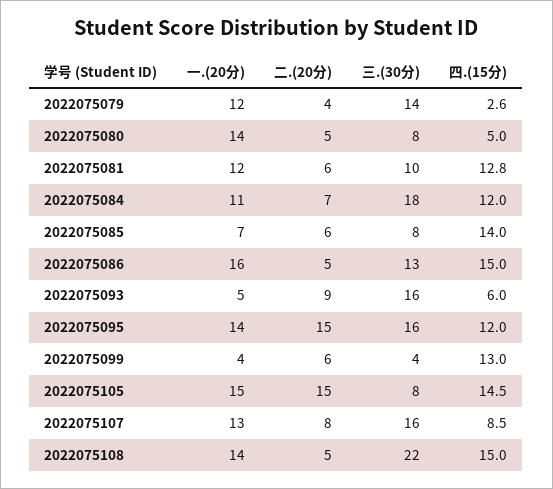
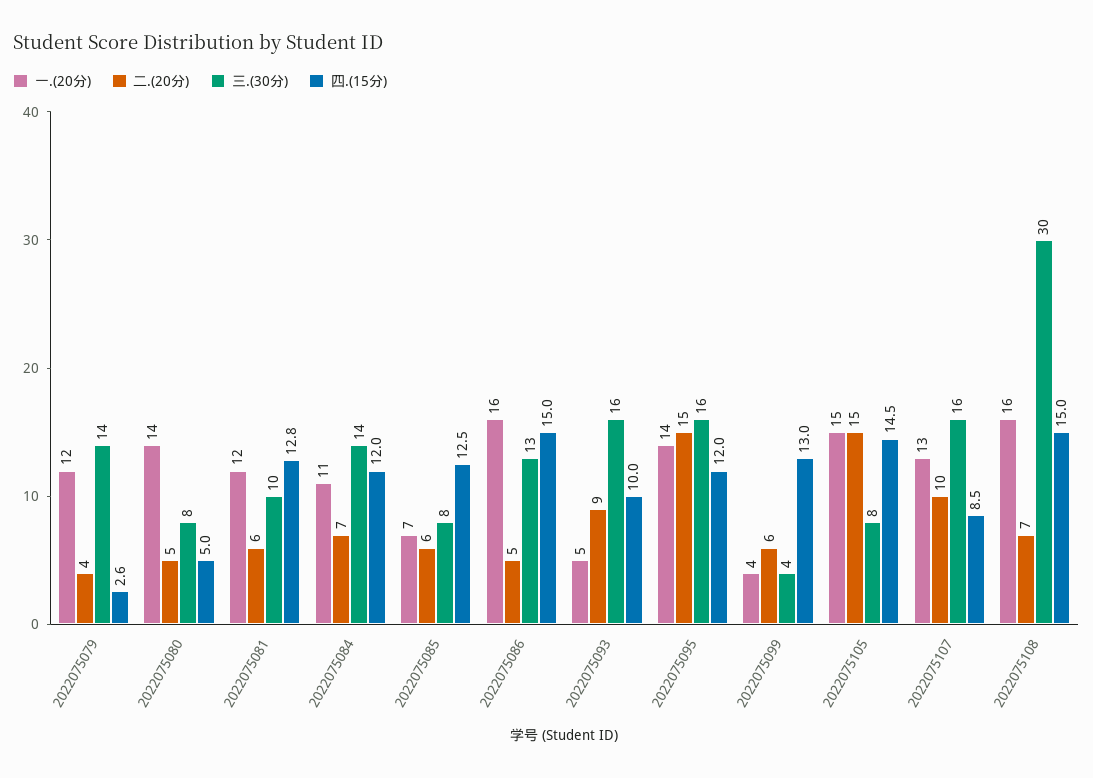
三.(30分), 2022075084: 18 -> 14
四.(15分), 2022075085: 14 -> 12.5
四.(15分), 2022075093: 6 -> 10
二.(20分), 2022075107: 8 -> 10
一.(20分), 2022075108: 14 -> 16
二.(20分), 2022075108: 5 -> 7
三.(30分), 2022075108: 22 -> 30

